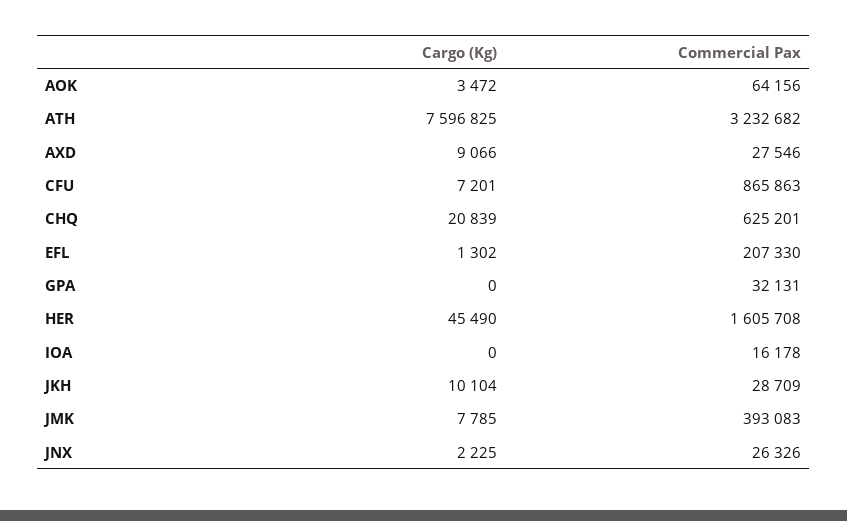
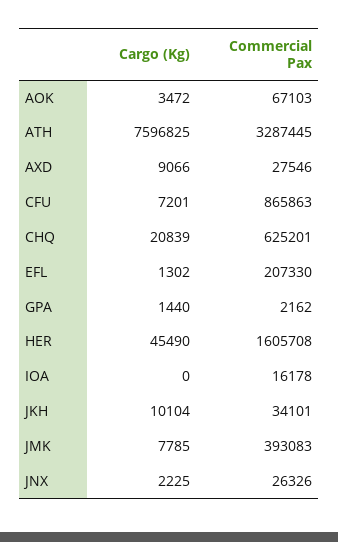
Commercial Pax, AOK: 64156 -> 67103
Commercial Pax, ATH: 3232682 -> 3287445
Cargo (Kg), GPA: 0 -> 1440
Commercial Pax, GPA: 32131 -> 2162
Commercial Pax, JKH: 28709 -> 34101

